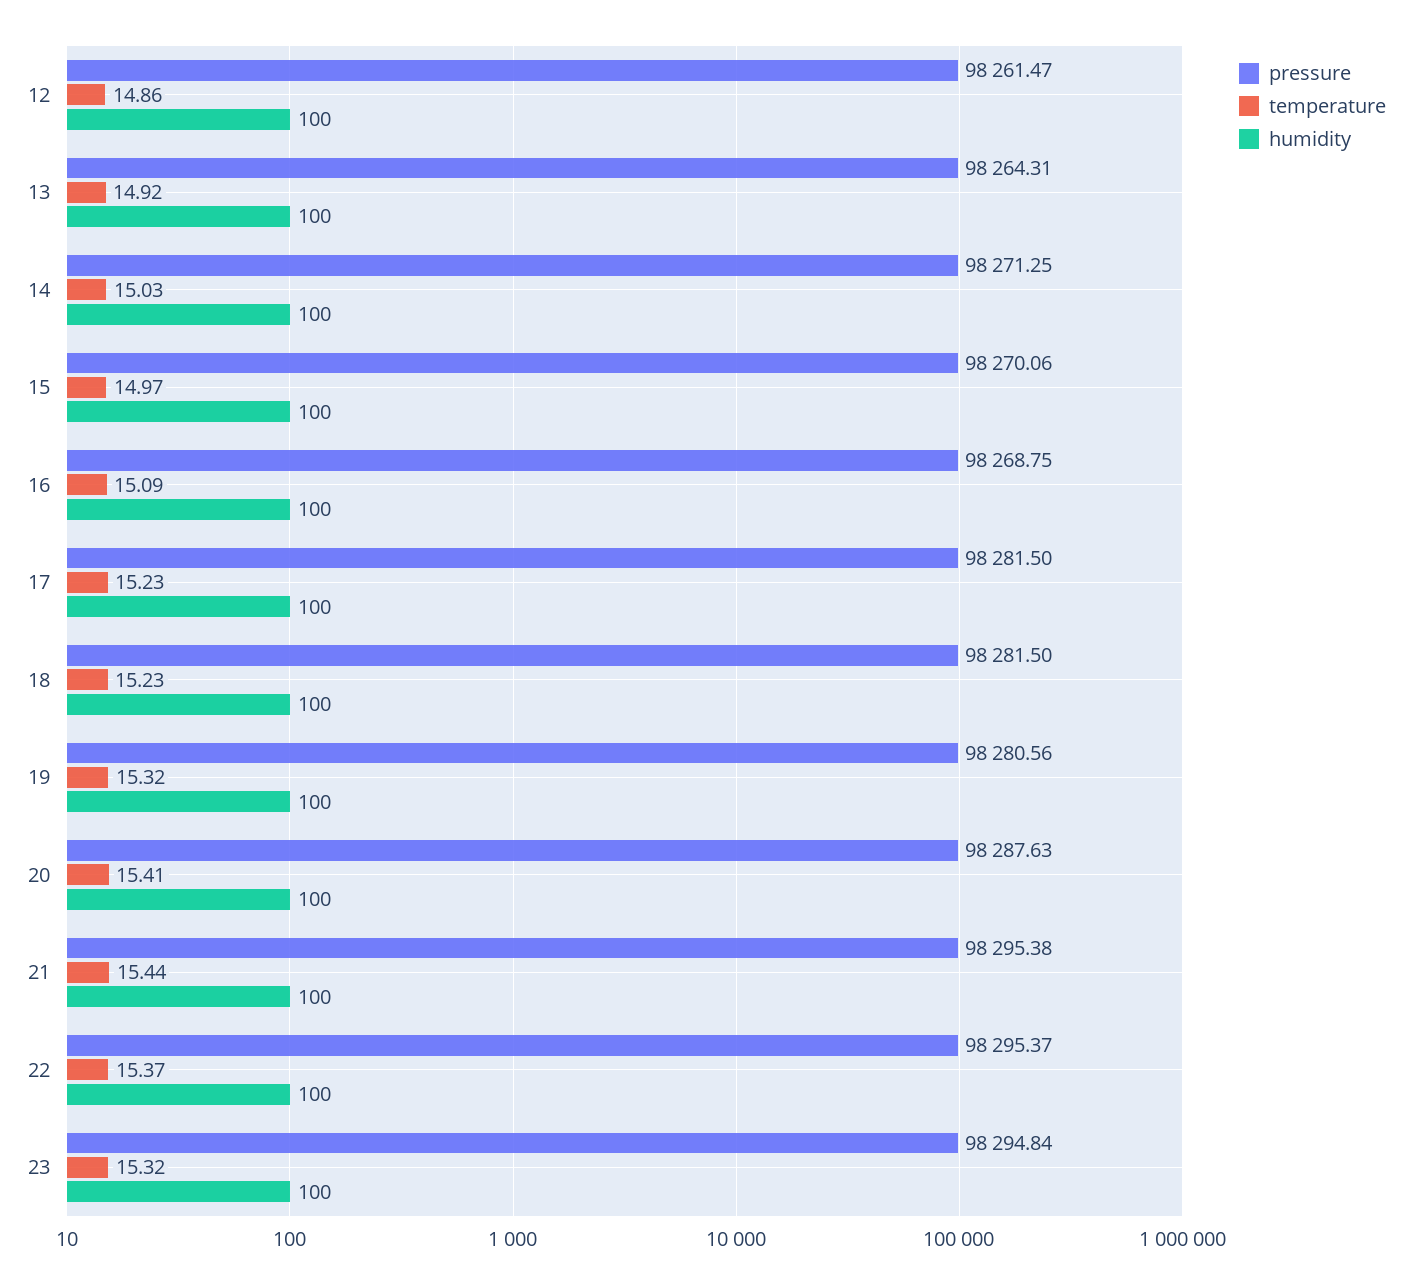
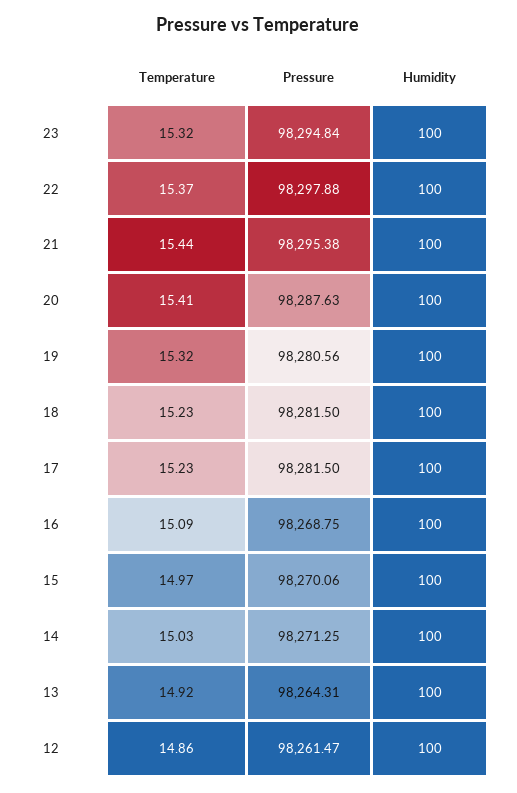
pressure, 22: 98295.37 -> 98297.88

